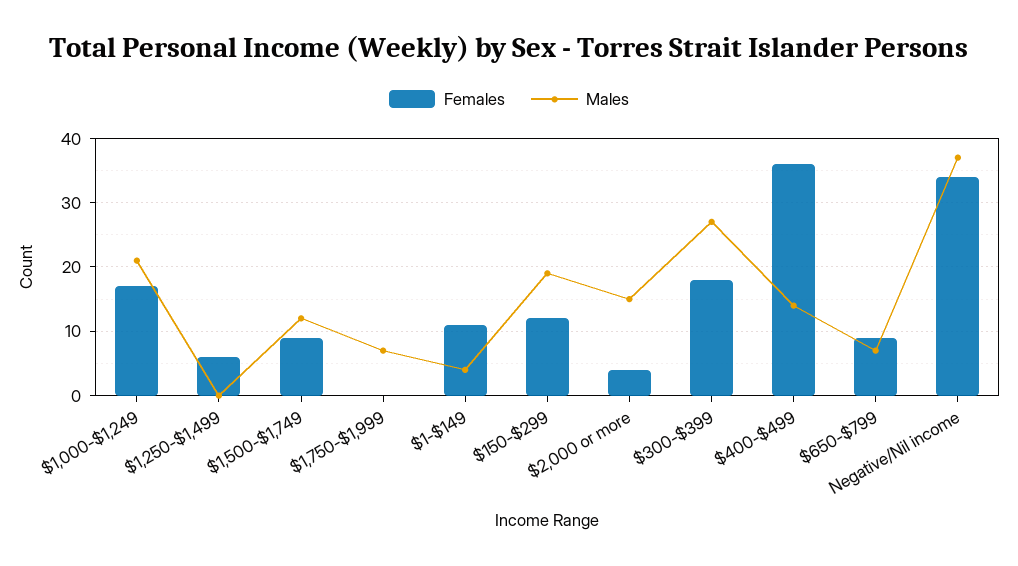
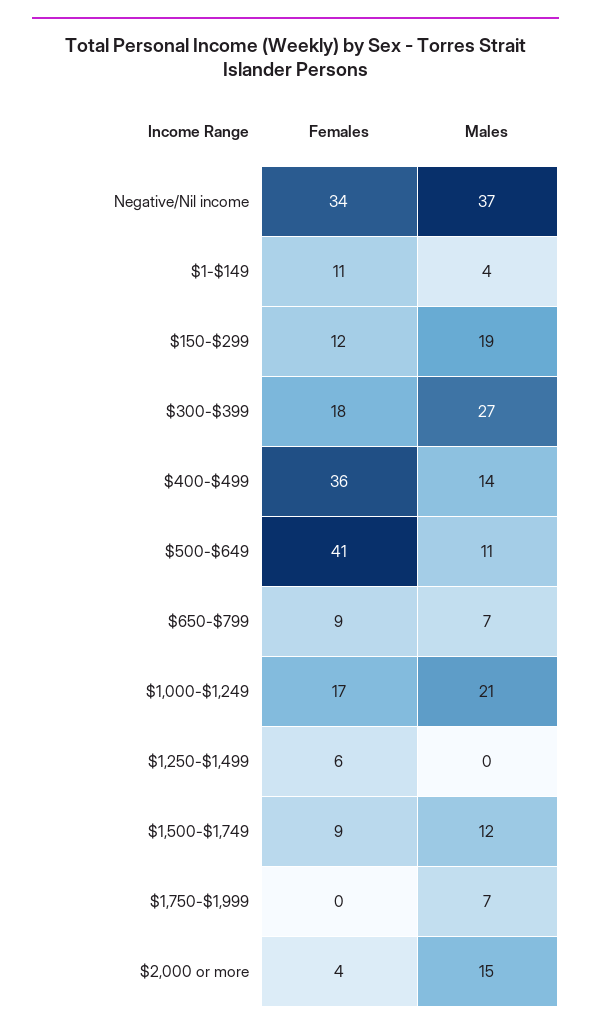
Females, $500-$649: none -> 41
Males, $500-$649: none -> 11

